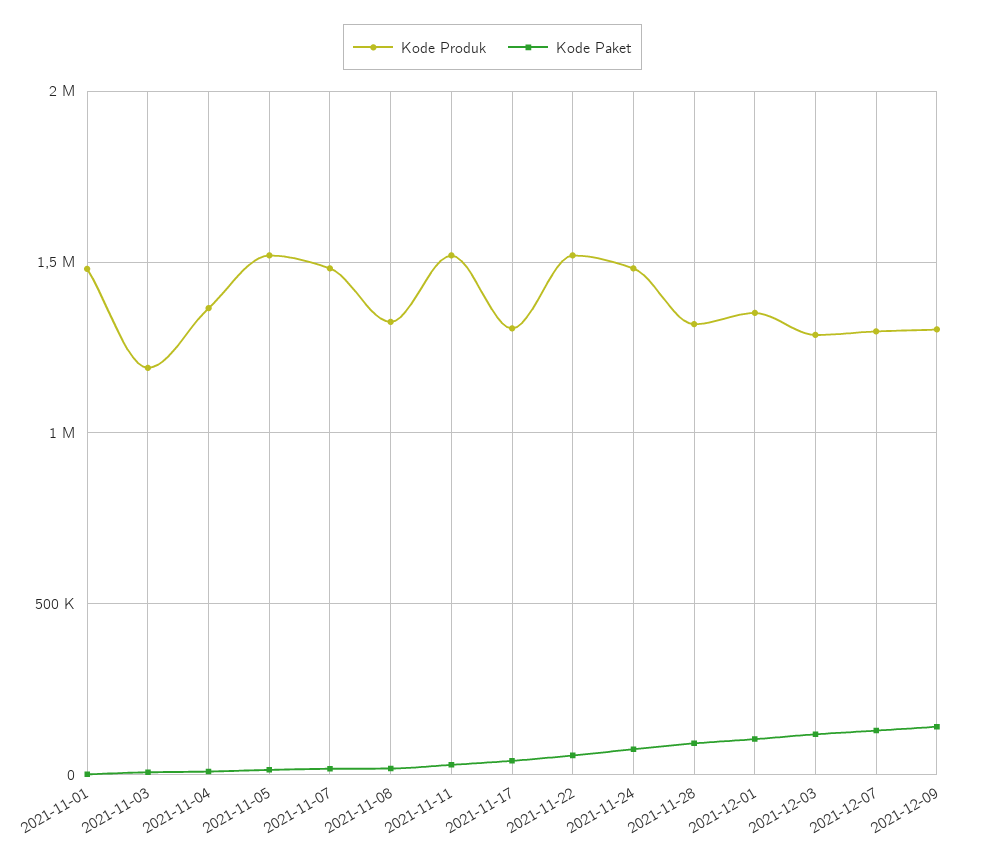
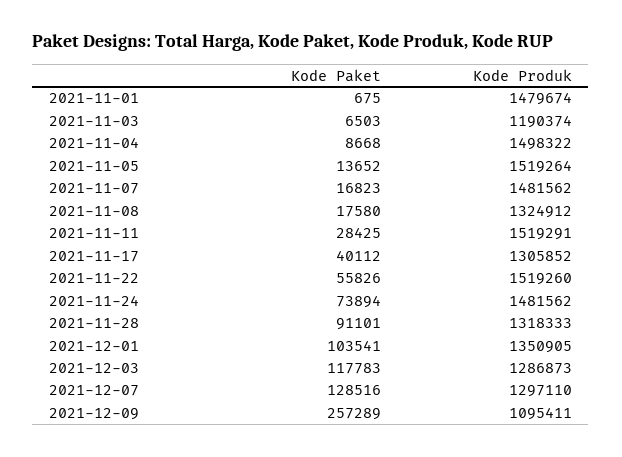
Kode Produk, 2021-11-04: 1350000 -> 1498322
Kode Produk, 2021-12-09: 1300000 -> 1095411
Kode Paket, 2021-12-09: 150000 -> 257289

